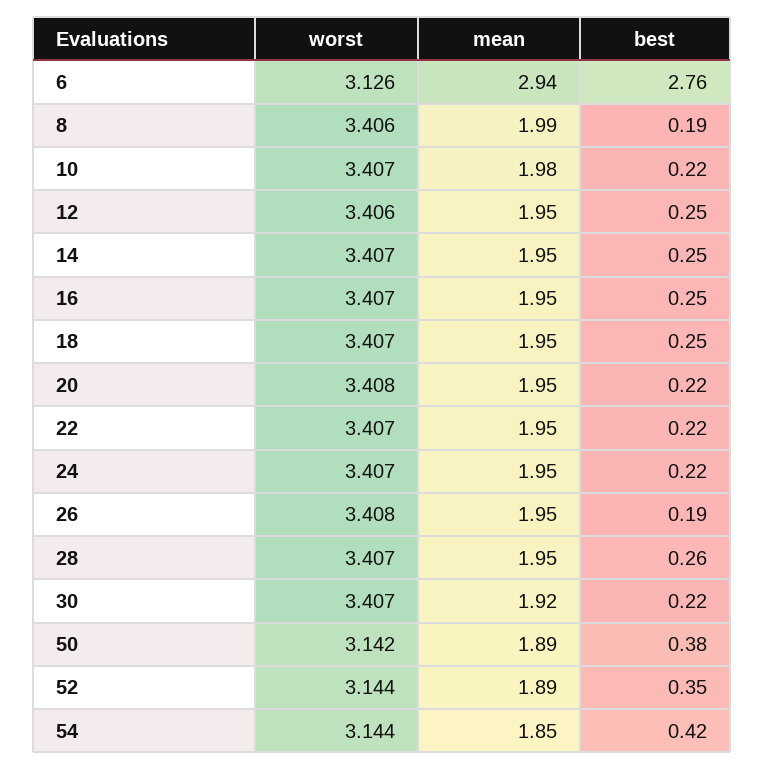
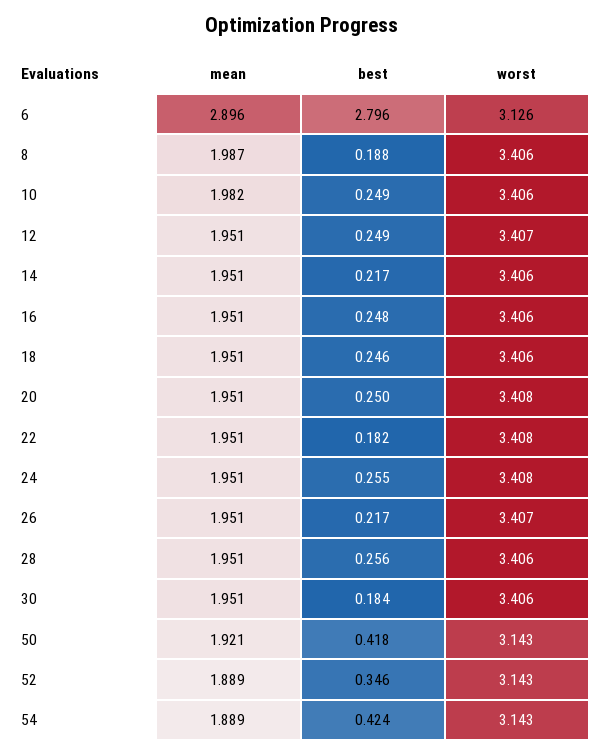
mean, 6: 2.94 -> 2.896
best, 6: 2.76 -> 2.796
worst, 10: 3.407 -> 3.406
best, 10: 0.22 -> 0.249
worst, 12: 3.406 -> 3.407
worst, 14: 3.407 -> 3.406
best, 14: 0.25 -> 0.217
worst, 16: 3.407 -> 3.406
worst, 18: 3.407 -> 3.406
best, 20: 0.22 -> 0.25
worst, 22: 3.407 -> 3.408
best, 22: 0.22 -> 0.182
worst, 24: 3.407 -> 3.408
best, 24: 0.22 -> 0.255
worst, 26: 3.408 -> 3.407
best, 26: 0.19 -> 0.217
worst, 28: 3.407 -> 3.406
worst, 30: 3.407 -> 3.406
mean, 30: 1.92 -> 1.951
best, 30: 0.22 -> 0.184
worst, 50: 3.142 -> 3.143
mean, 50: 1.89 -> 1.921
best, 50: 0.38 -> 0.418
worst, 52: 3.144 -> 3.143
worst, 54: 3.144 -> 3.143
mean, 54: 1.85 -> 1.889

